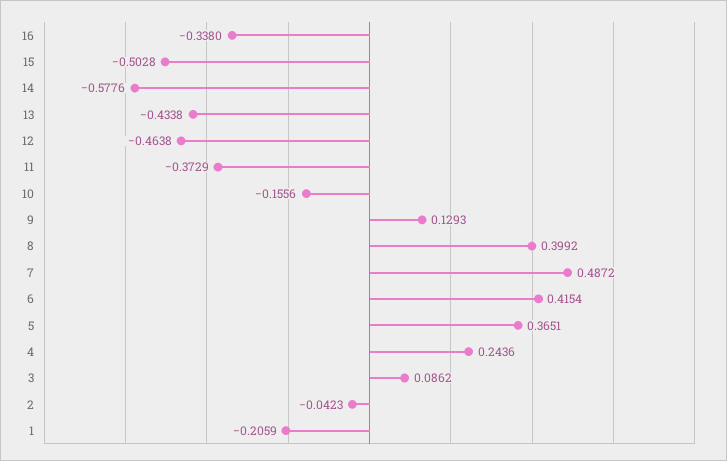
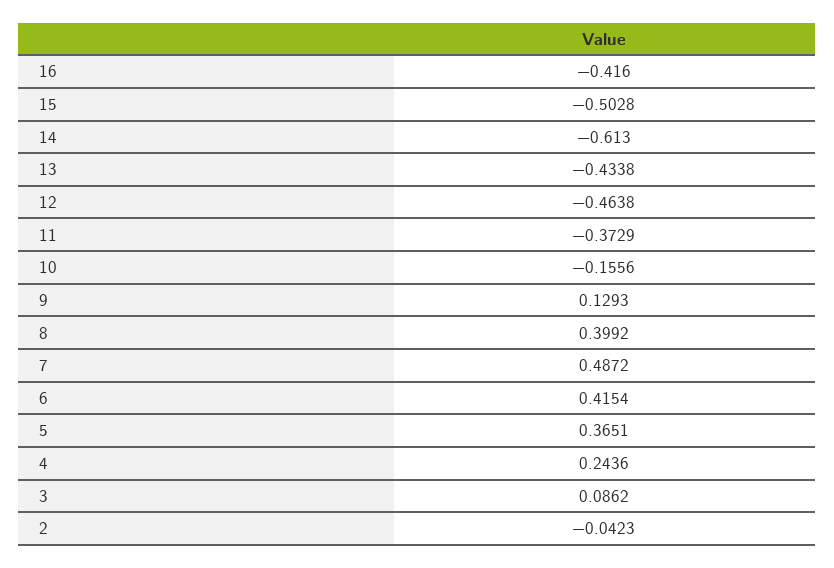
16: -0.338 -> -0.416
14: -0.5776 -> -0.613
1: -0.2059 -> none

